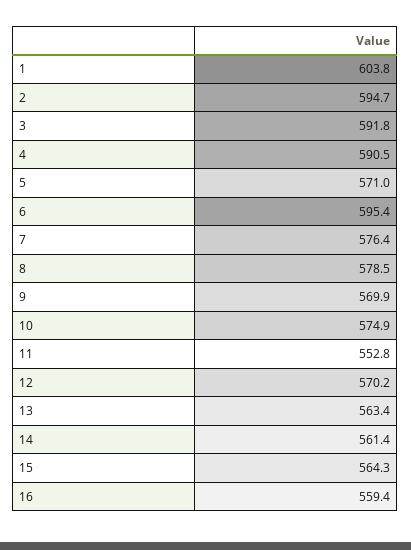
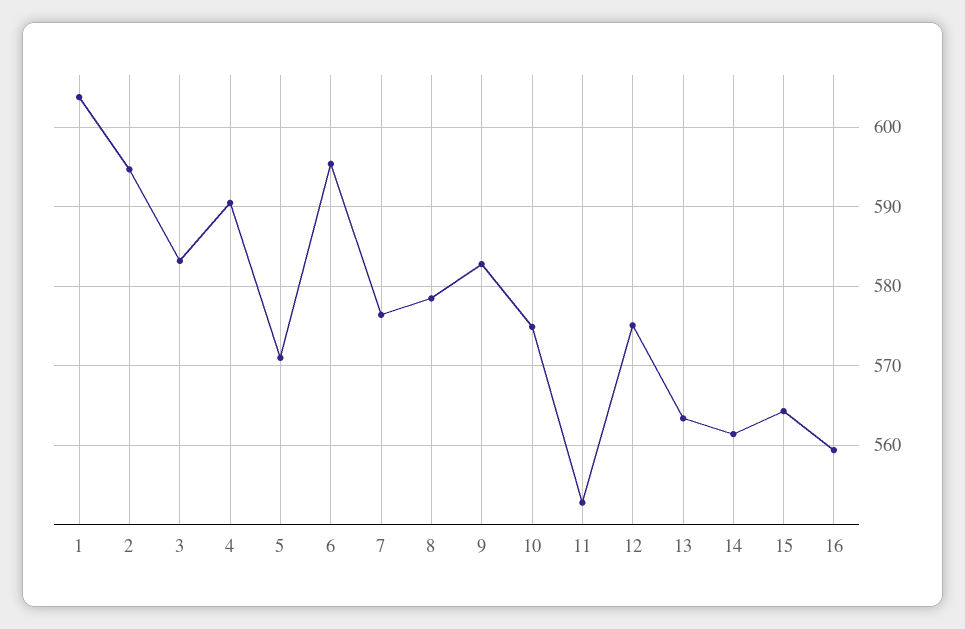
3: 591.8 -> 583
9: 569.9 -> 583
12: 570.2 -> 575

